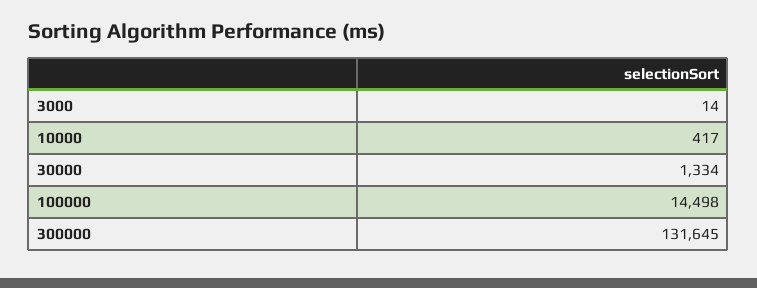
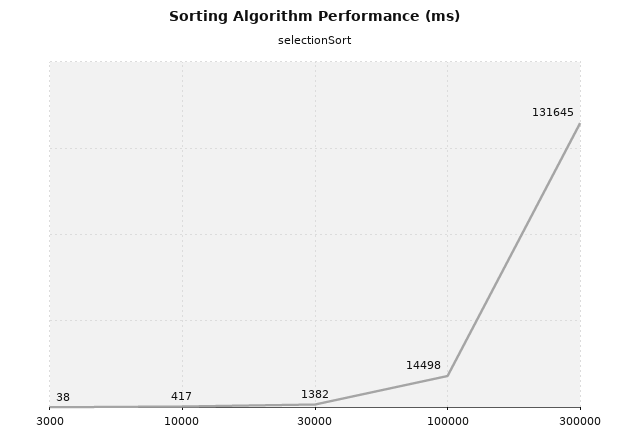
3000: 14 -> 38
30000: 1334 -> 1382

